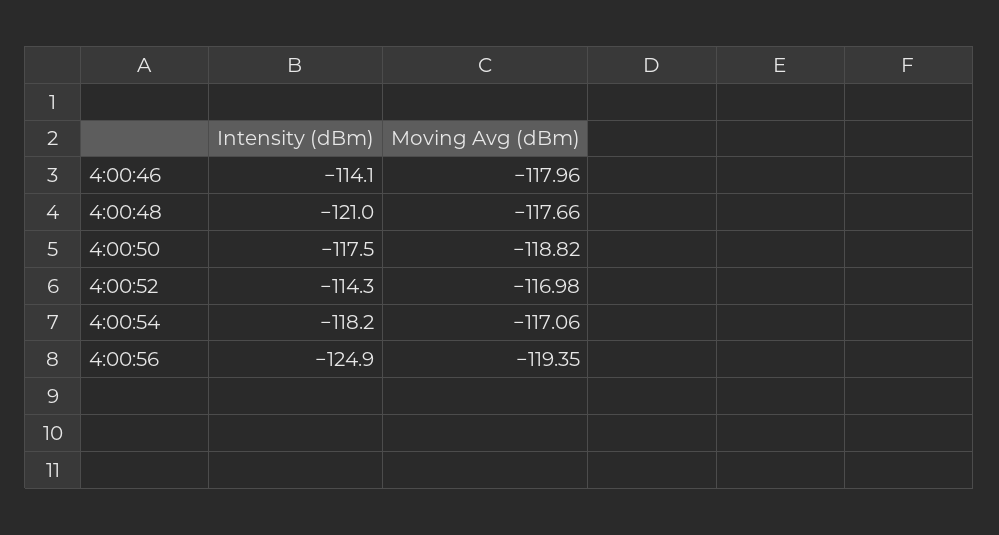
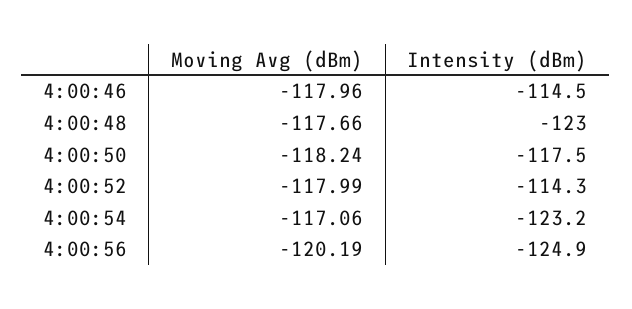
Intensity (dBm), 4:00:46: -114.1 -> -114.5
Intensity (dBm), 4:00:48: -121 -> -123
Moving Avg (dBm), 4:00:50: -118.82 -> -118.24
Moving Avg (dBm), 4:00:52: -116.98 -> -117.99
Intensity (dBm), 4:00:54: -118.2 -> -123.2
Moving Avg (dBm), 4:00:56: -119.35 -> -120.19

